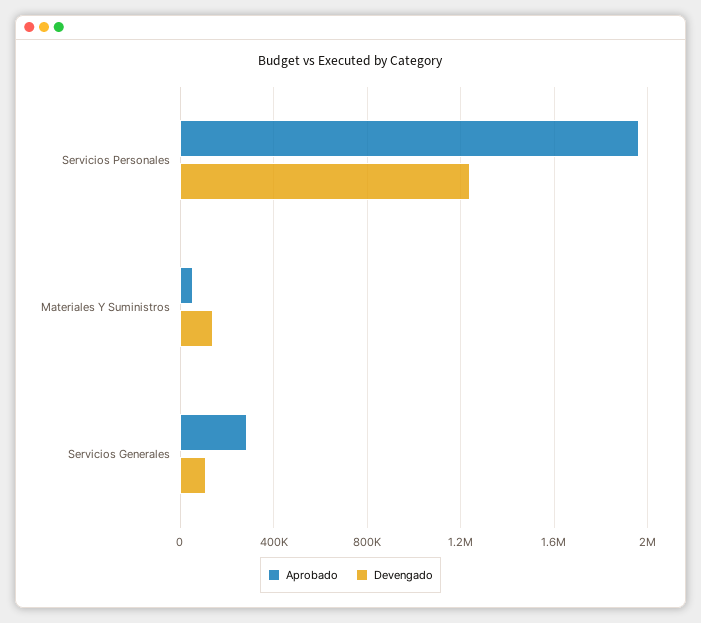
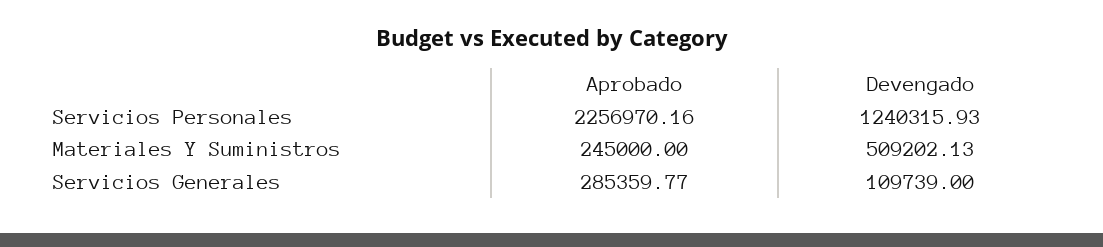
Aprobado, Servicios Personales: 1950000 -> 2256970.16
Aprobado, Materiales Y Suministros: 50000 -> 245000
Devengado, Materiales Y Suministros: 150000 -> 509202.13

